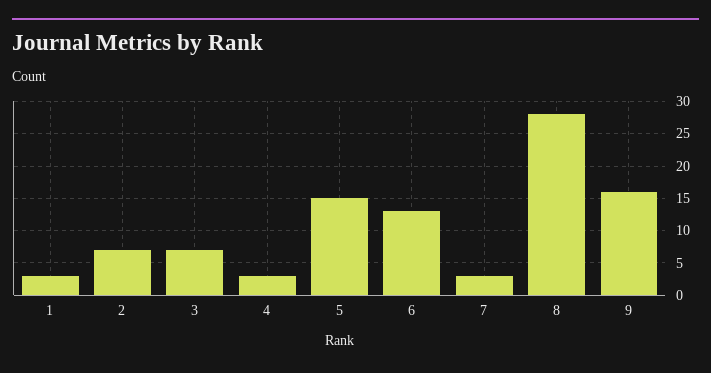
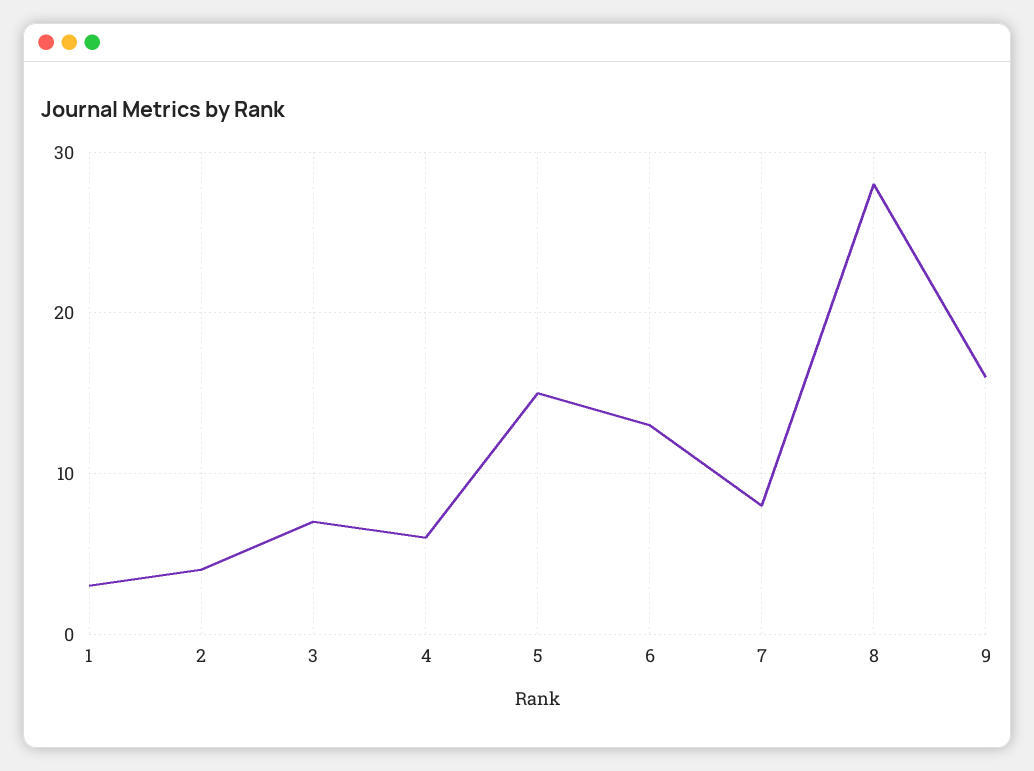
2: 7 -> 4
4: 3 -> 6
7: 3 -> 8

